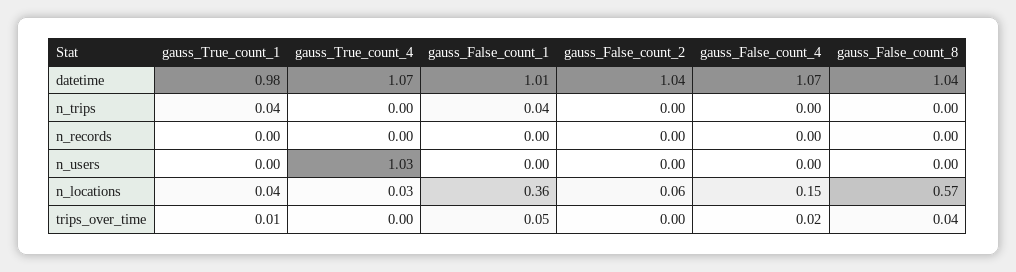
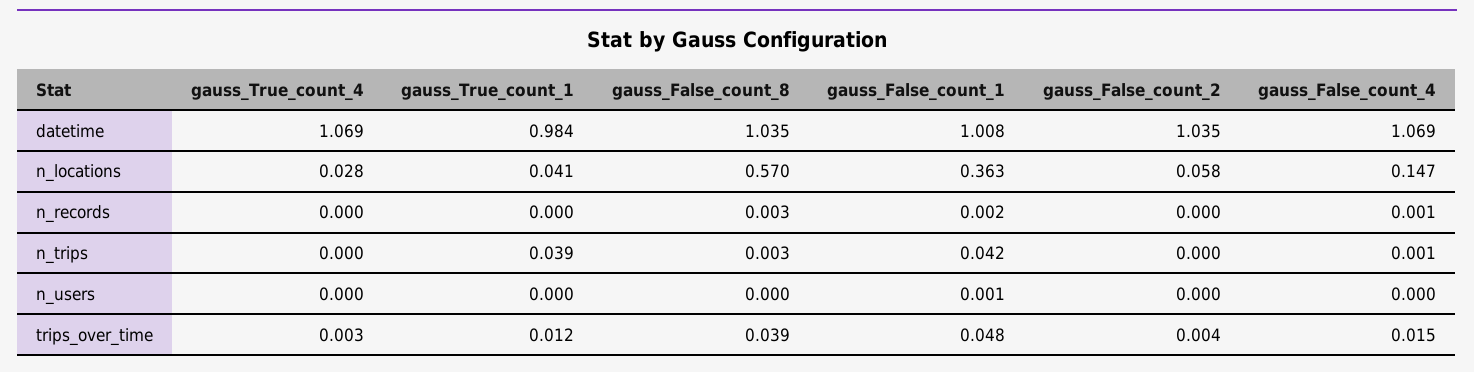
gauss_True_count_4, n_users: 1.03 -> 0

